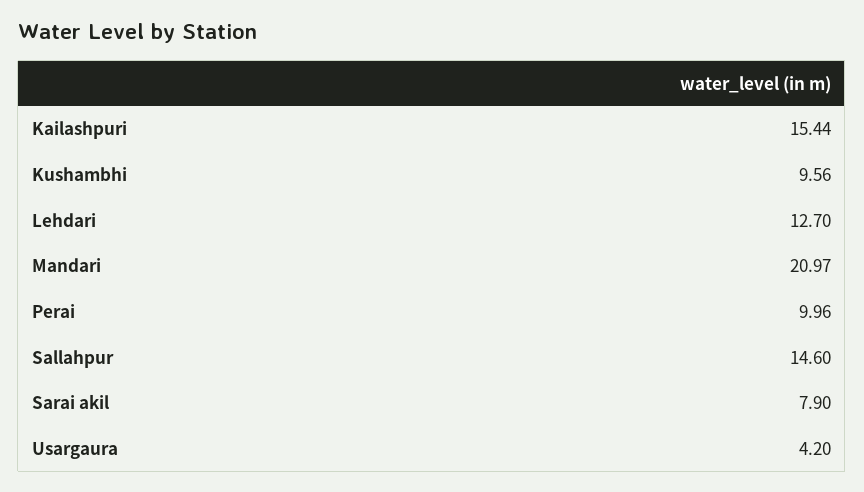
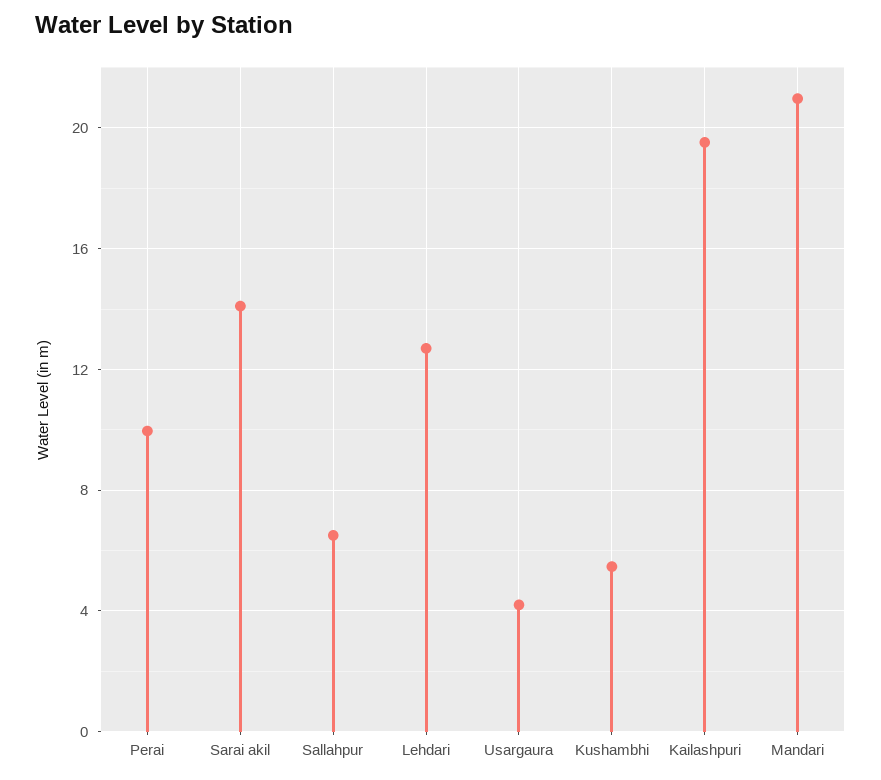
Kailashpuri: 15.44 -> 19.5
Kushambhi: 9.56 -> 5.5
Sallahpur: 14.6 -> 6.5
Sarai akil: 7.9 -> 14

